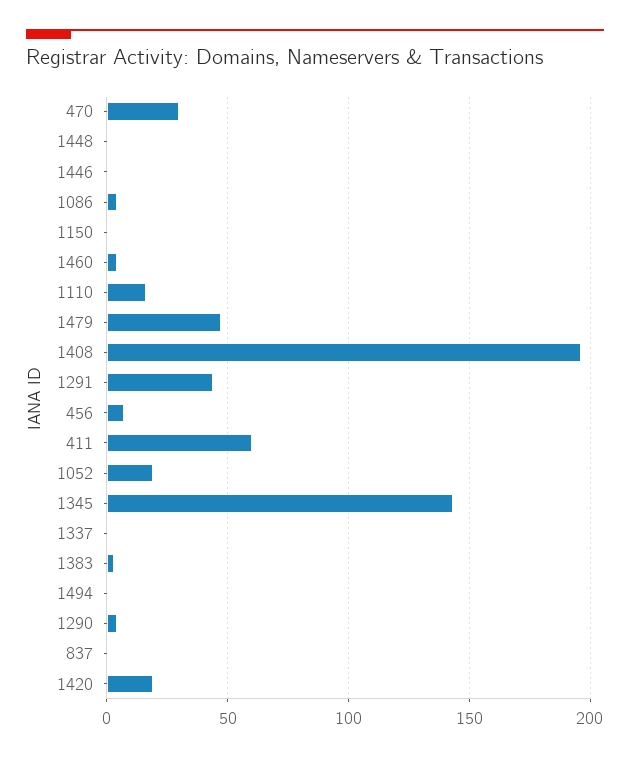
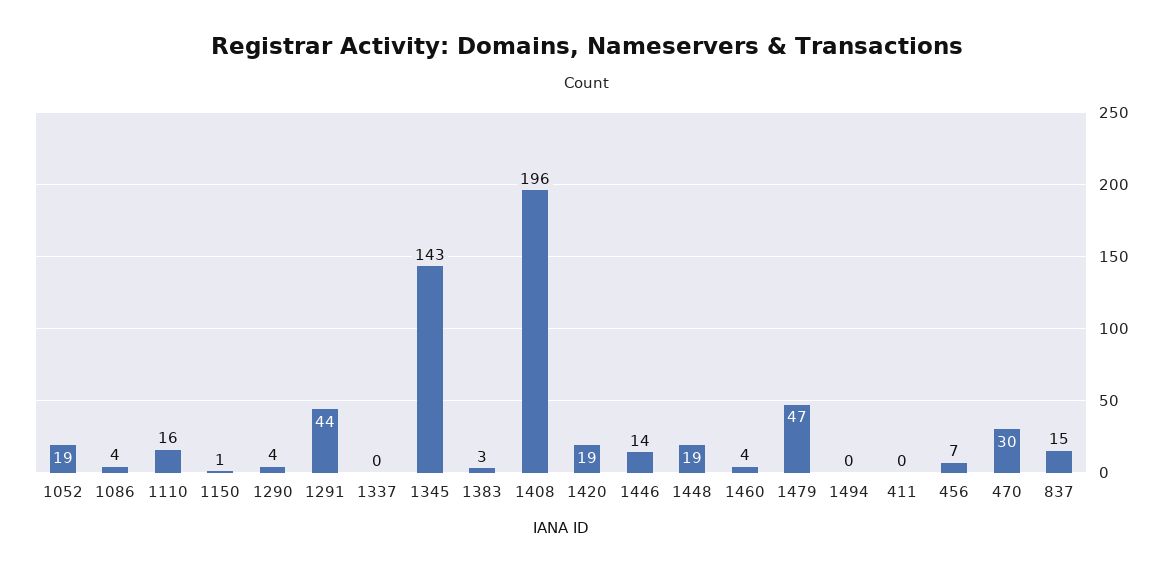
1448: 0 -> 19
1446: 0 -> 14
411: 60 -> 0
837: 0 -> 15

